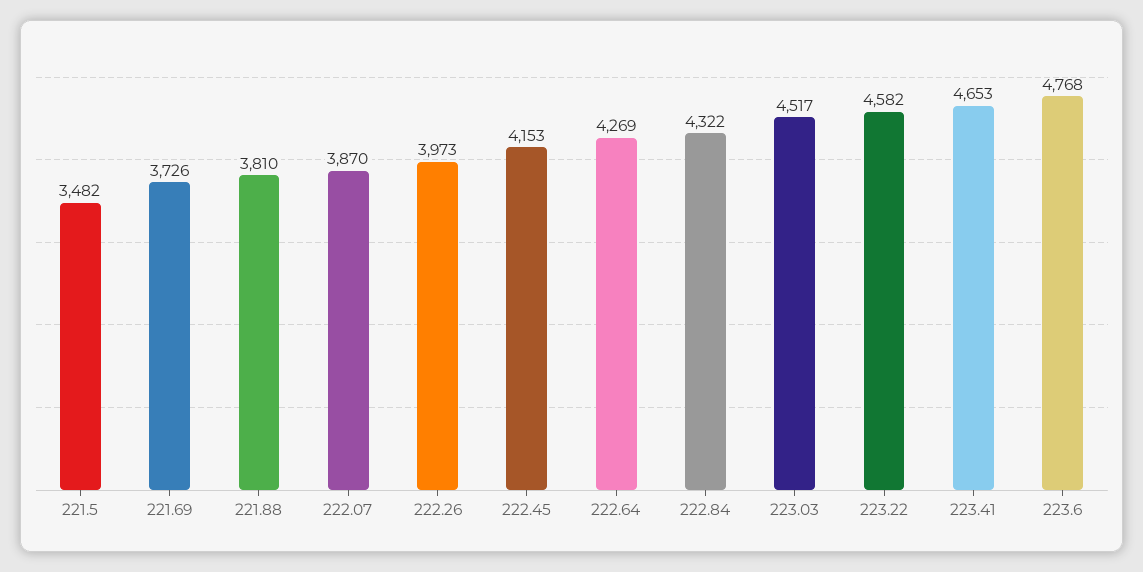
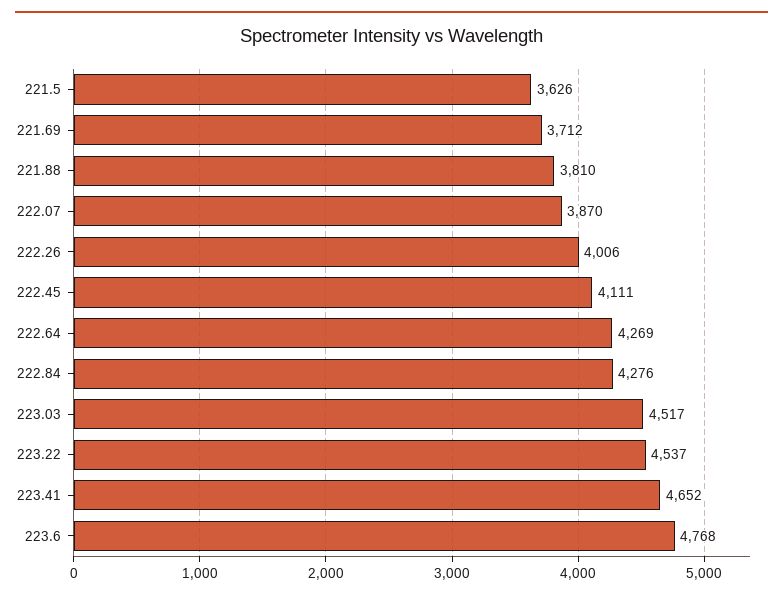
221.5: 3482 -> 3626
221.69: 3726 -> 3712
222.26: 3973 -> 4006
222.45: 4153 -> 4111
222.84: 4322 -> 4276
223.22: 4582 -> 4537
223.41: 4653 -> 4652

